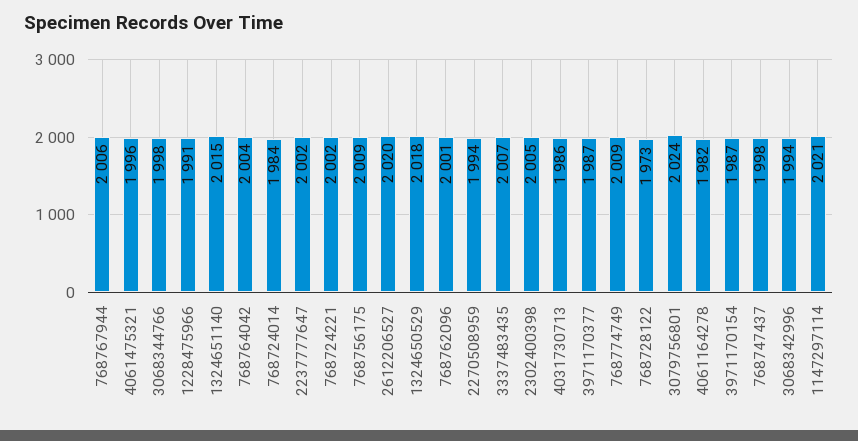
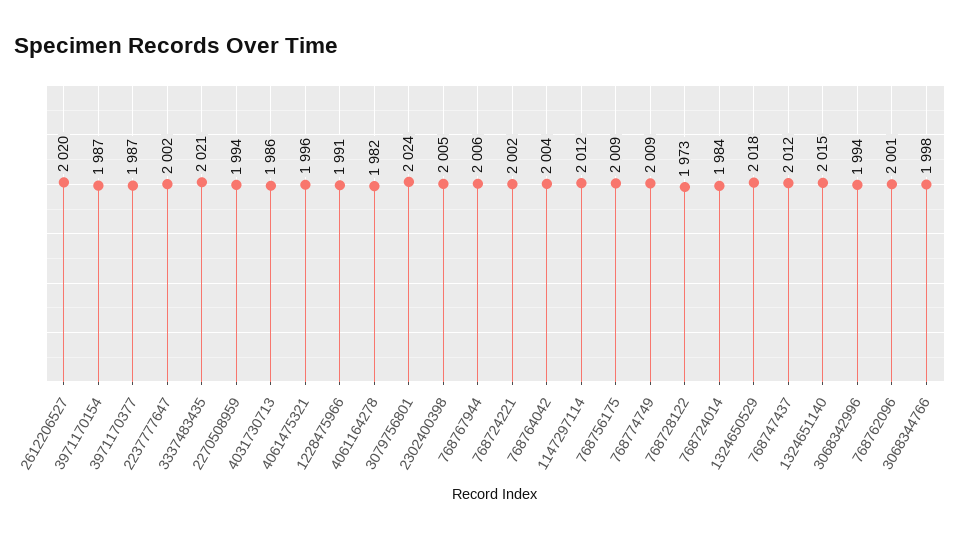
3337483435: 2007 -> 2021
768747437: 1998 -> 2012
1147297114: 2021 -> 2012

